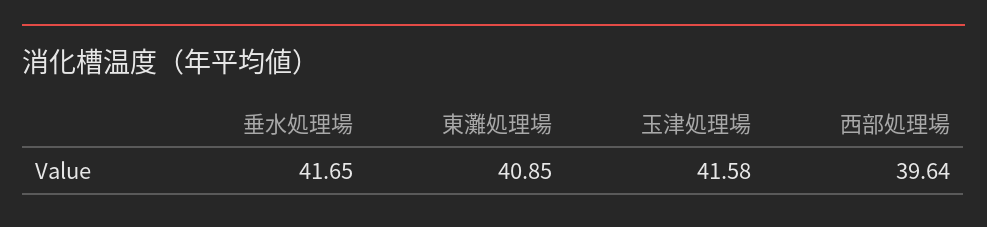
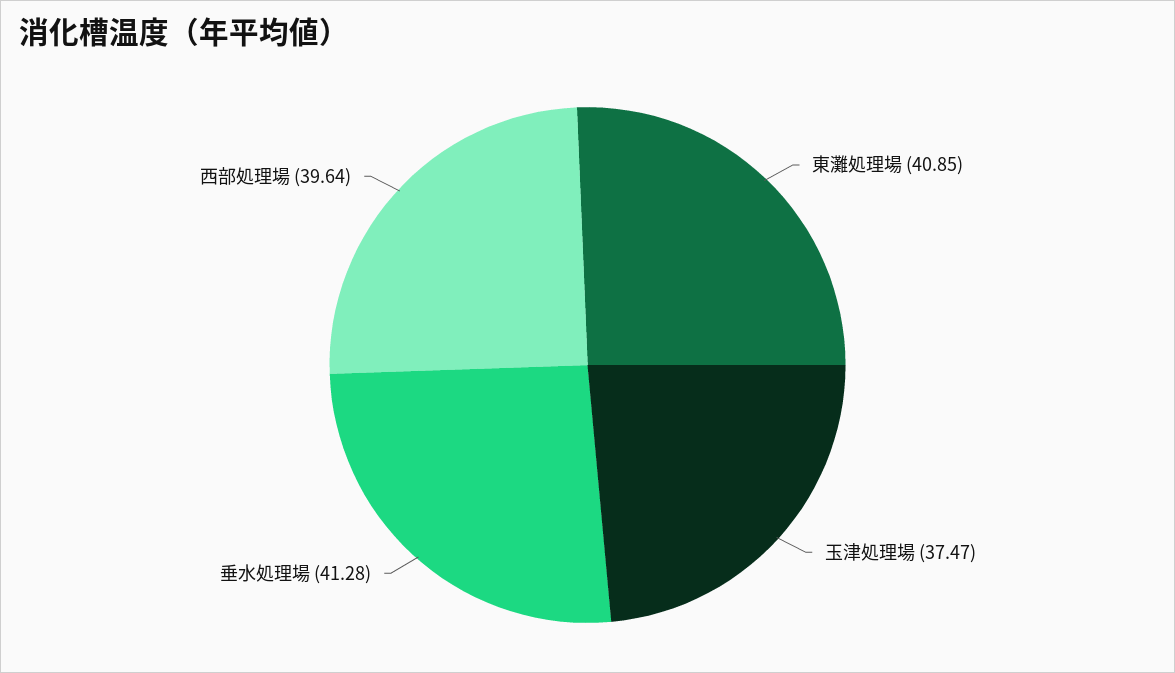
垂水処理場: 41.65 -> 41.28
玉津処理場: 41.58 -> 37.47

